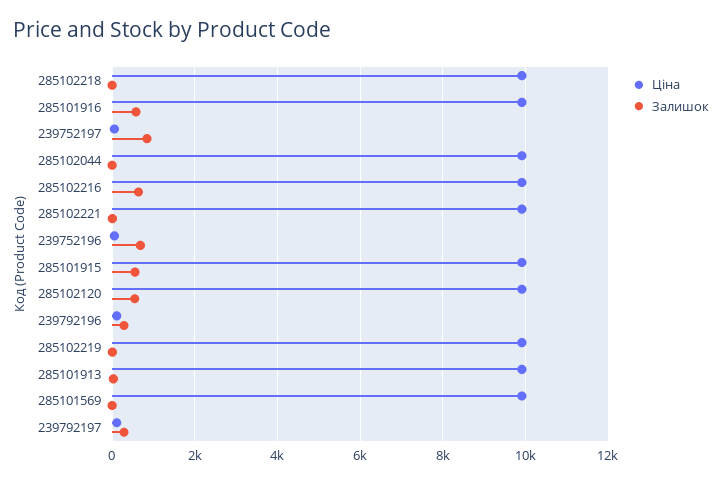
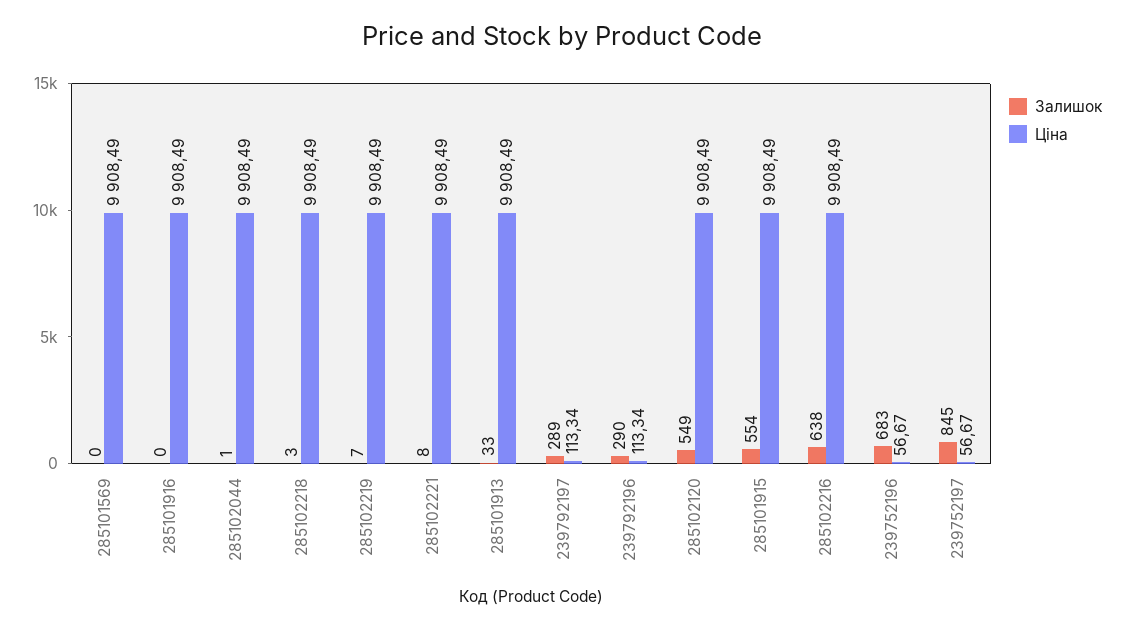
Залишок, 285101916: 600 -> 0

